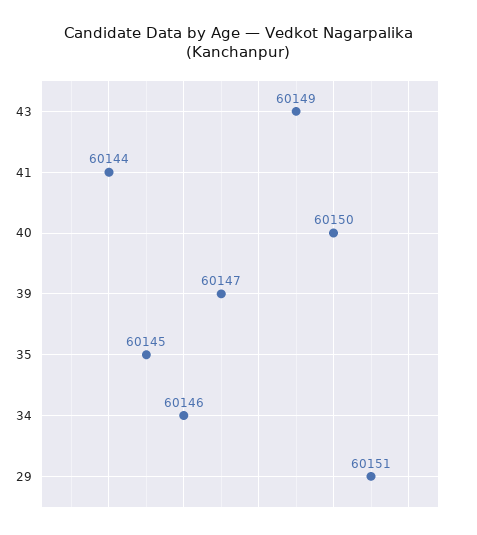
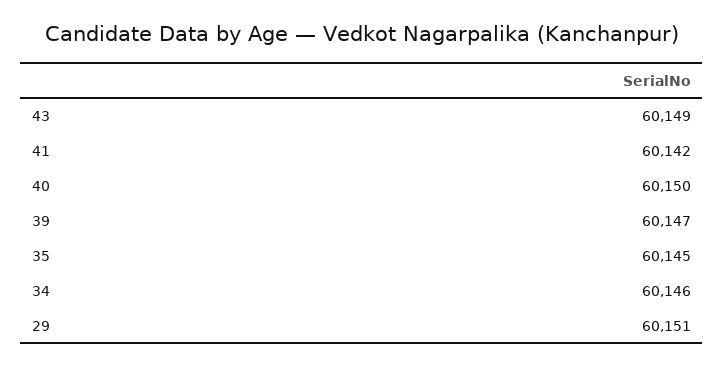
41: 60144 -> 60142

